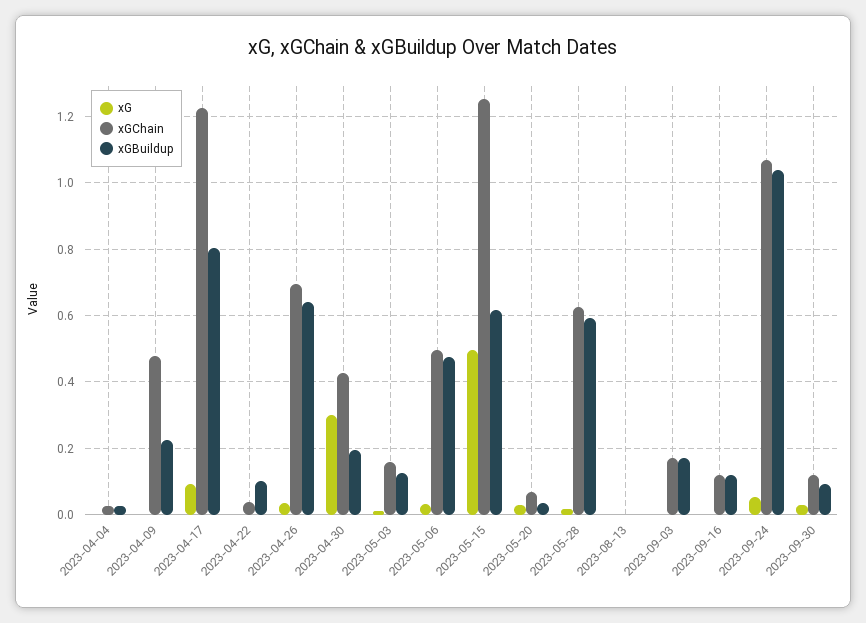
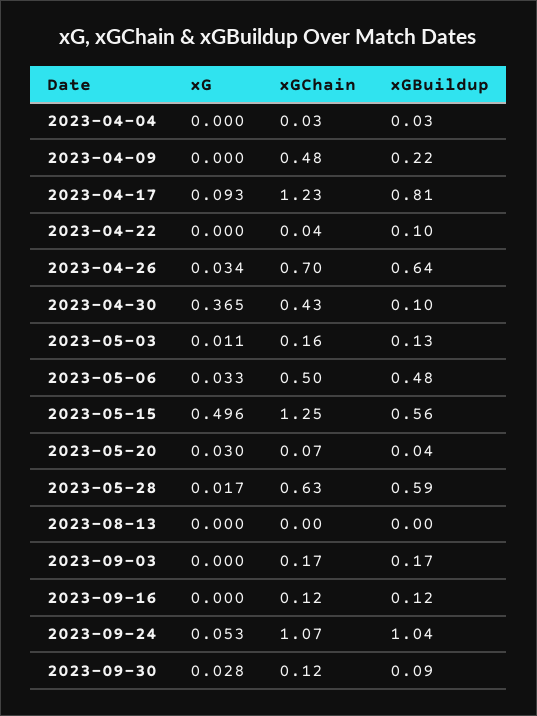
xG, 2023-04-30: 0.3 -> 0.365
xGBuildup, 2023-04-30: 0.2 -> 0.1
xGBuildup, 2023-05-15: 0.62 -> 0.56

